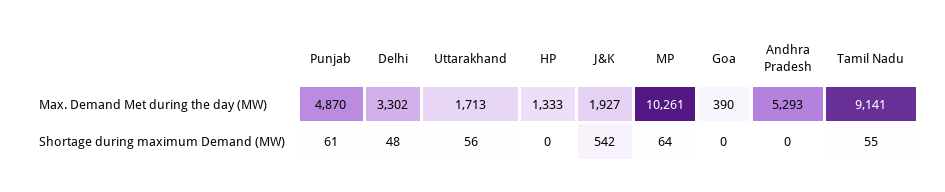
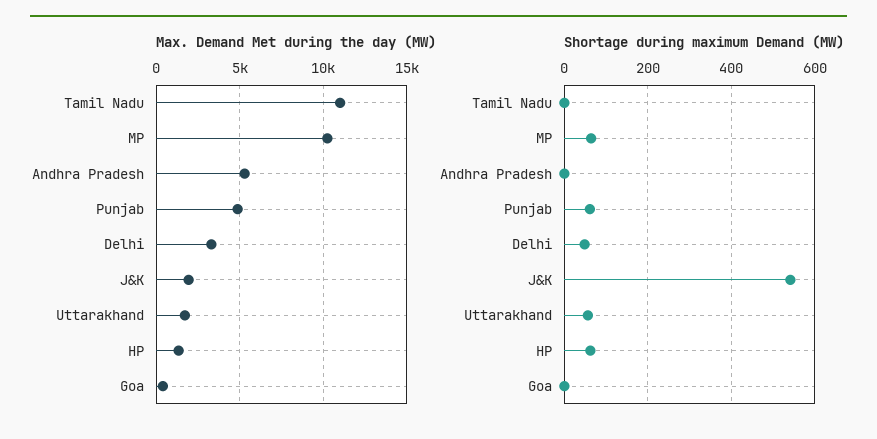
Max. Demand Met during the day (MW), Tamil Nadu: 9141 -> 11000
Shortage during maximum Demand (MW), HP: 0 -> 60
Shortage during maximum Demand (MW), Tamil Nadu: 55 -> 0

